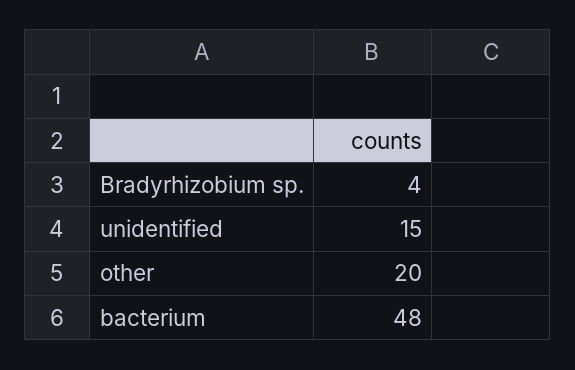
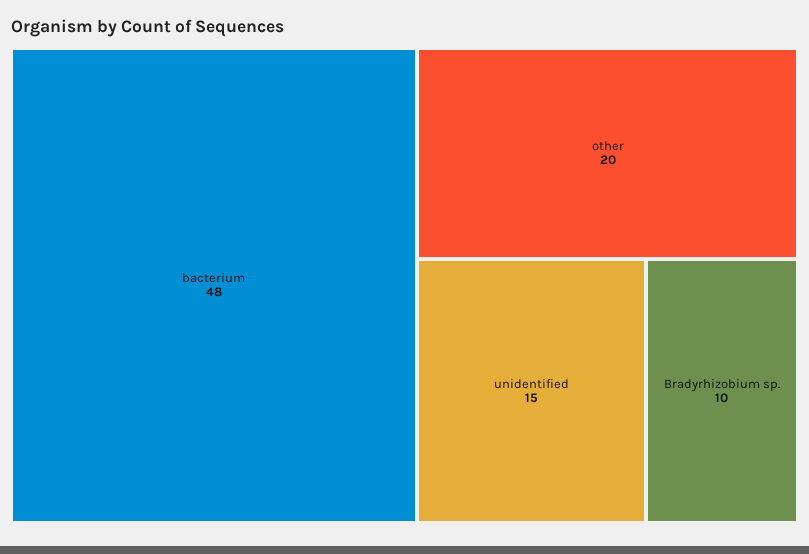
Bradyrhizobium sp.: 4 -> 10

